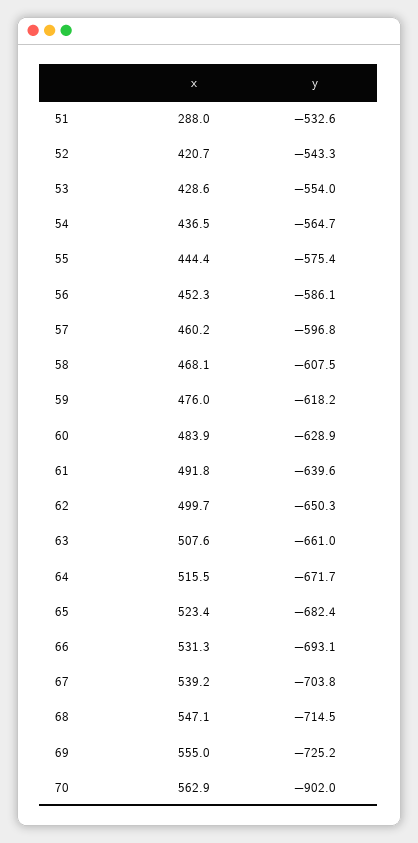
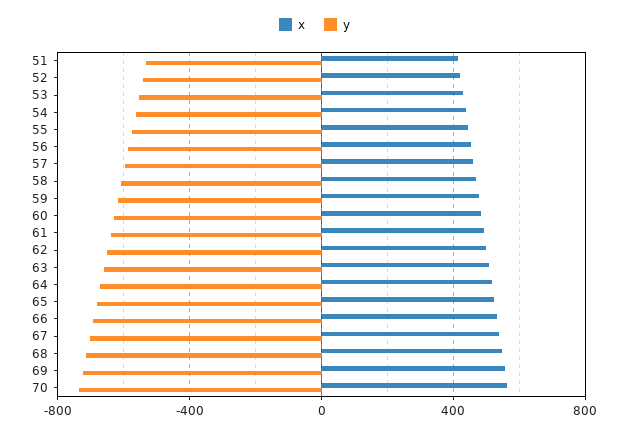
x, 51: 288 -> 400
y, 70: -902 -> -750

